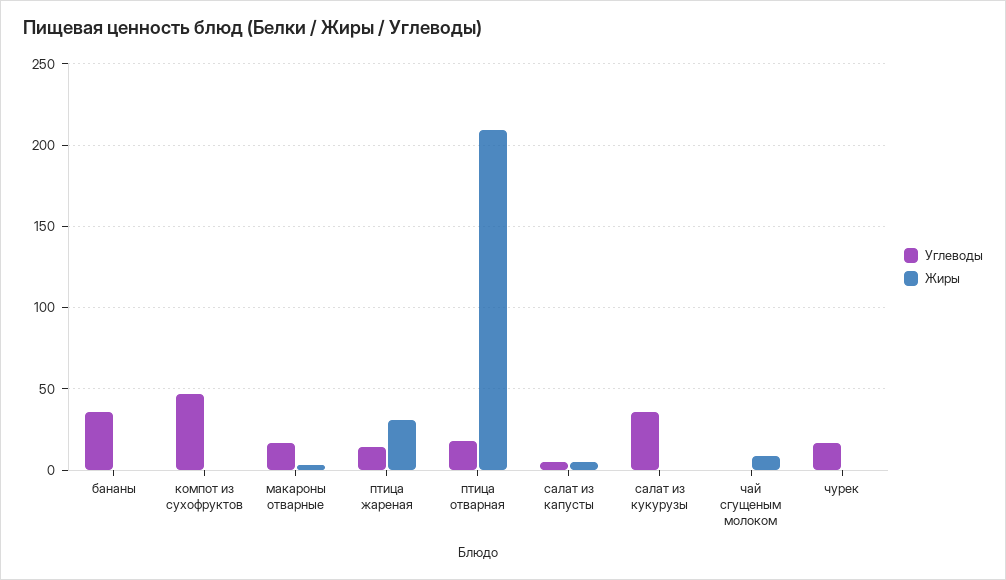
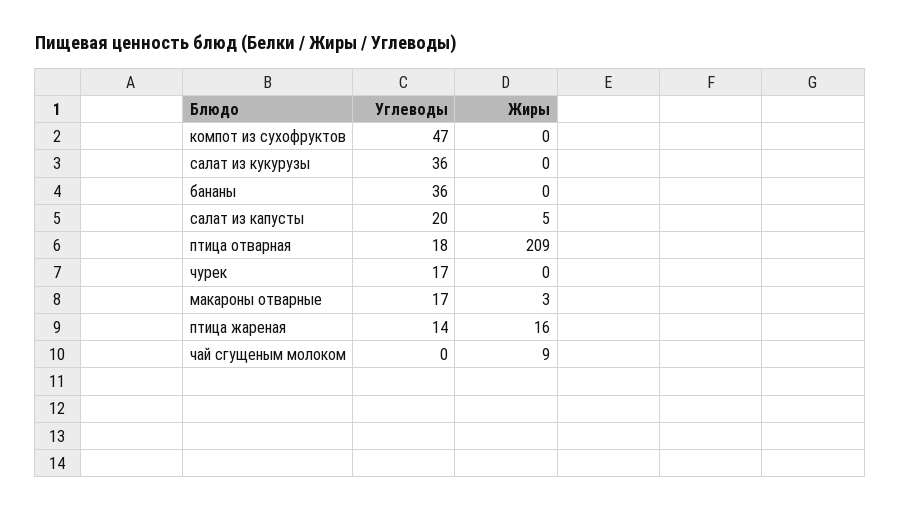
Жиры, птица жареная: 30 -> 16
Углеводы, салат из капусты: 5 -> 20

